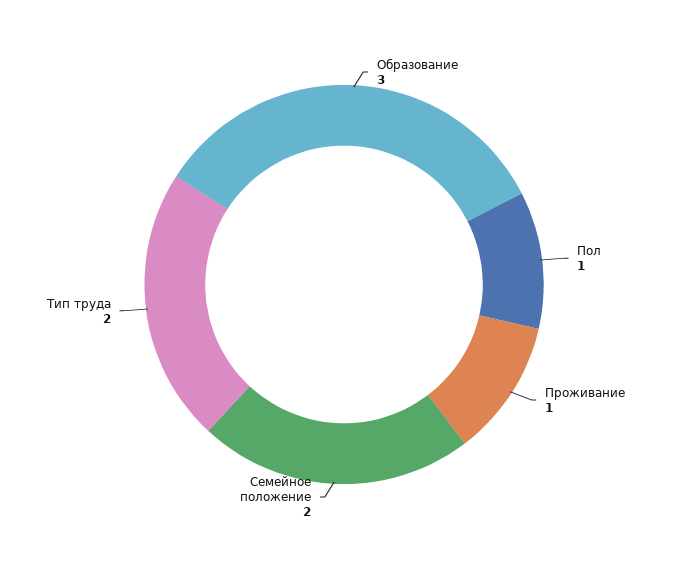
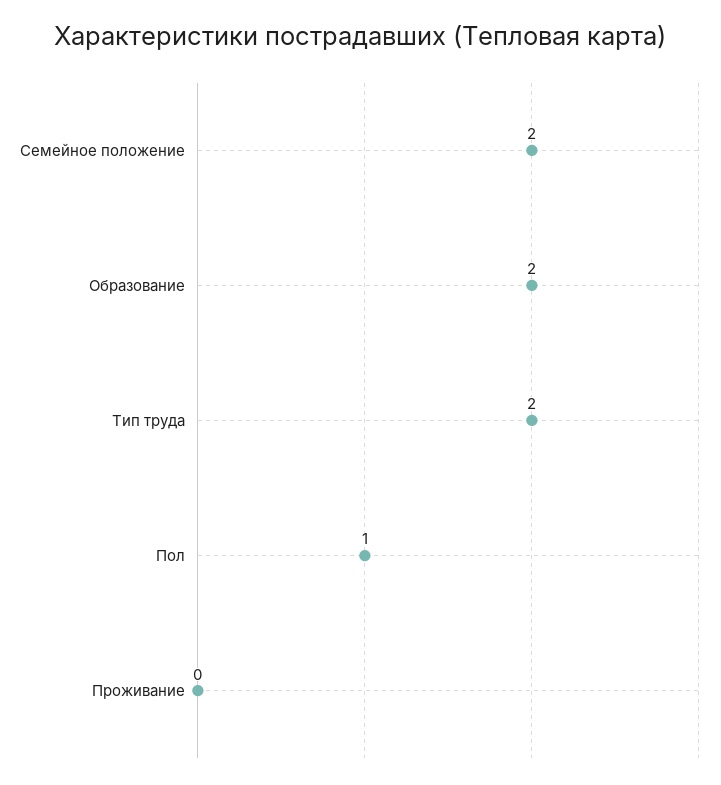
Образование: 3 -> 2
Проживание: 1 -> 0

